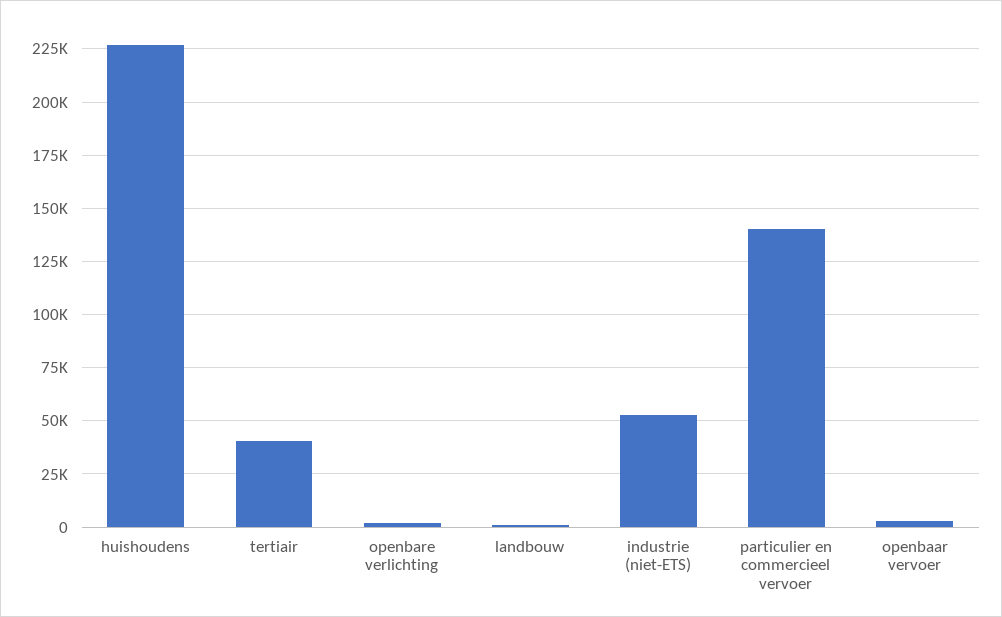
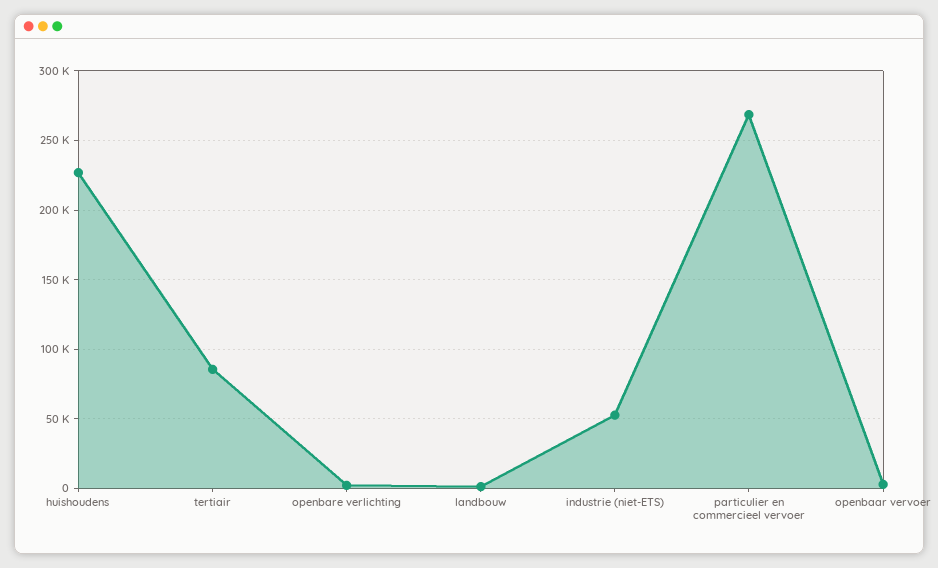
tertiair: 40000 -> 85000
particulier en commercieel vervoer: 140000 -> 270000

